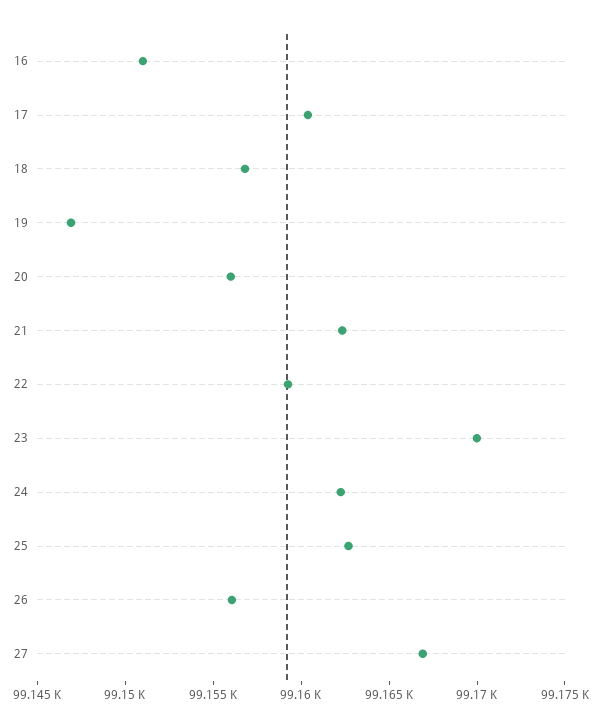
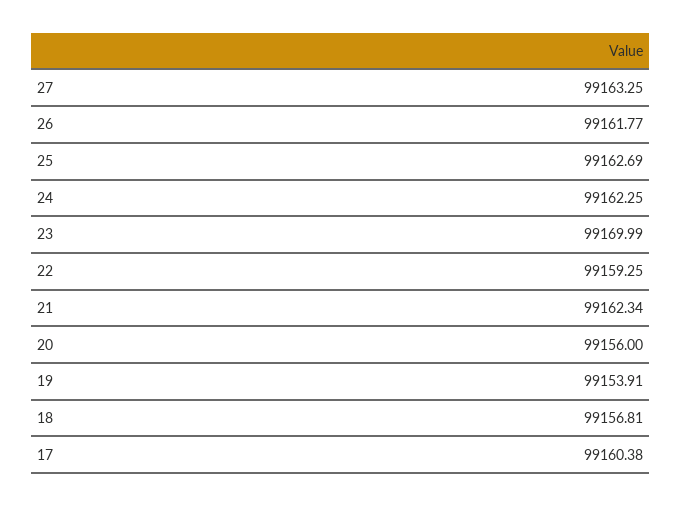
16: 99151 -> none
19: 99147 -> 99153.91
26: 99156 -> 99161.77
27: 99167 -> 99163.25

